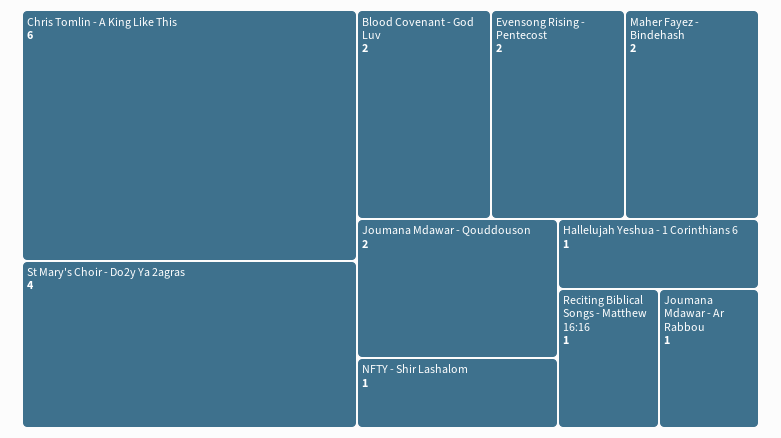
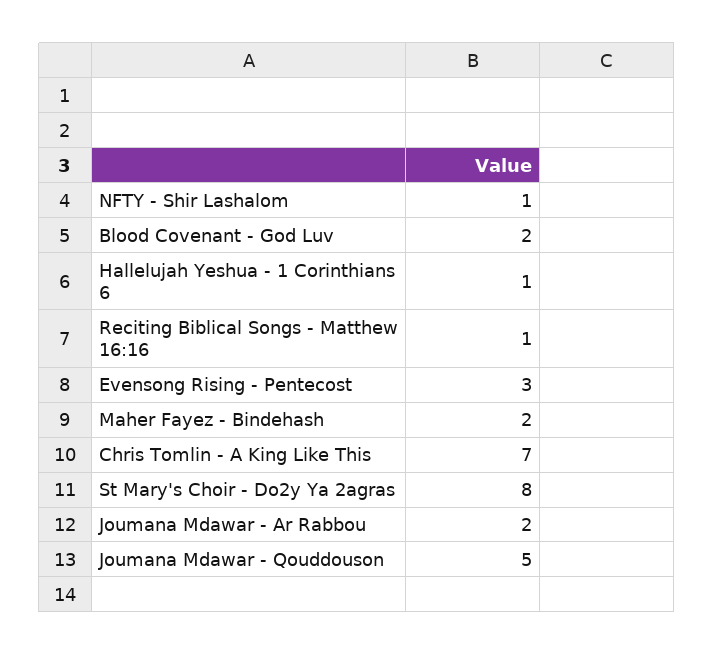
Chris Tomlin - A King Like This: 6 -> 7
St Mary's Choir - Do2y Ya 2agras: 4 -> 8
Evensong Rising - Pentecost: 2 -> 3
Joumana Mdawar - Qouddouson: 2 -> 5
Joumana Mdawar - Ar Rabbou: 1 -> 2

